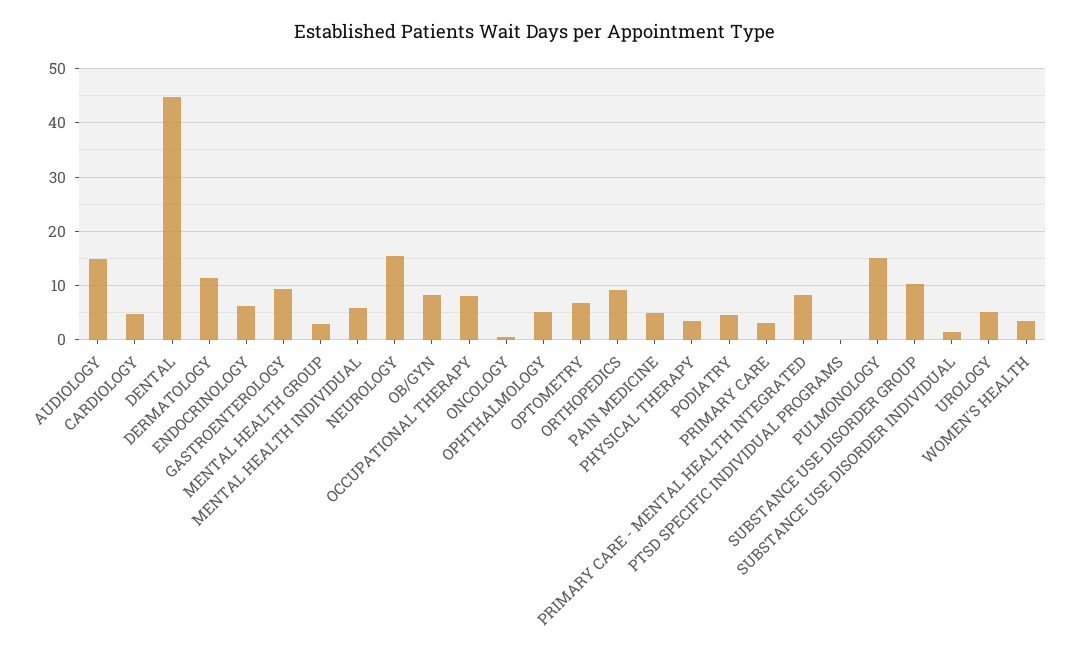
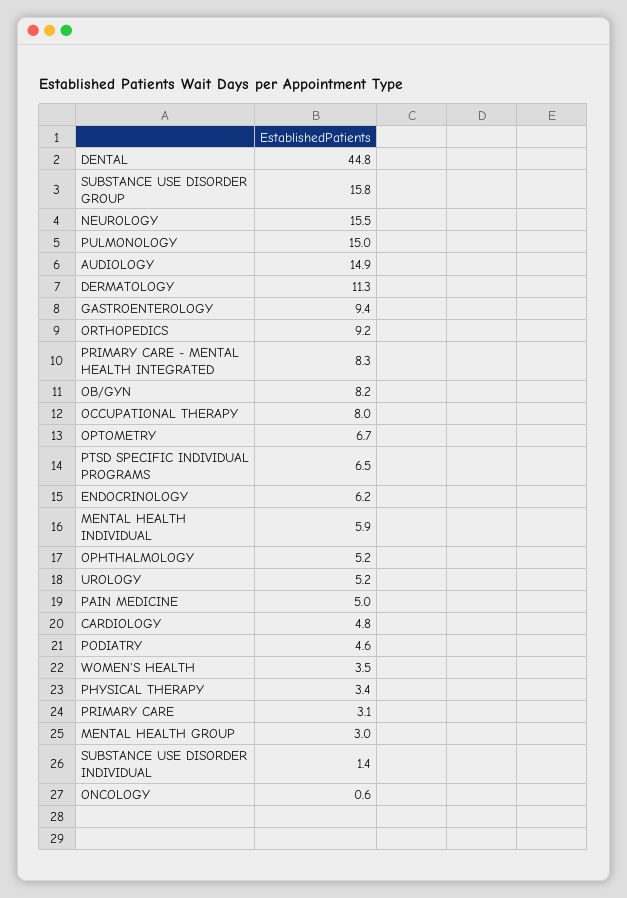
PTSD SPECIFIC INDIVIDUAL PROGRAMS: 0 -> 6.5
SUBSTANCE USE DISORDER GROUP: 10 -> 15.8

